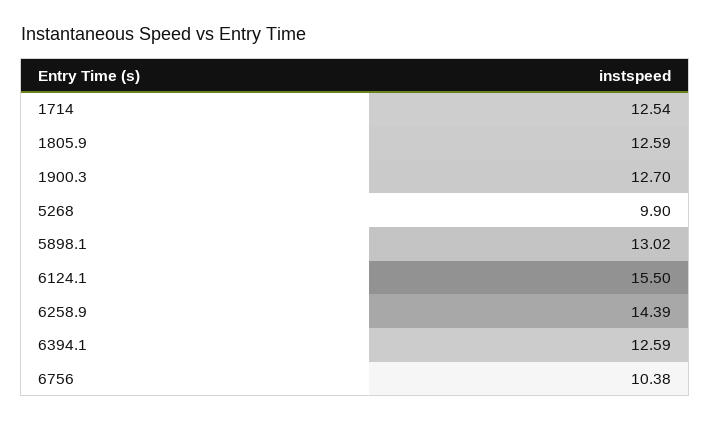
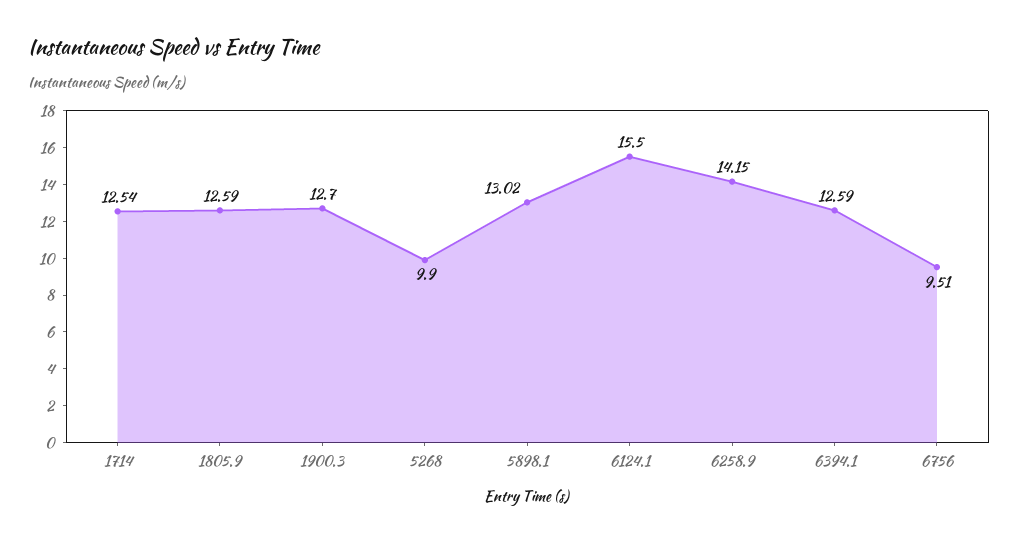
6258.9: 14.39 -> 14.15
6756: 10.38 -> 9.51

